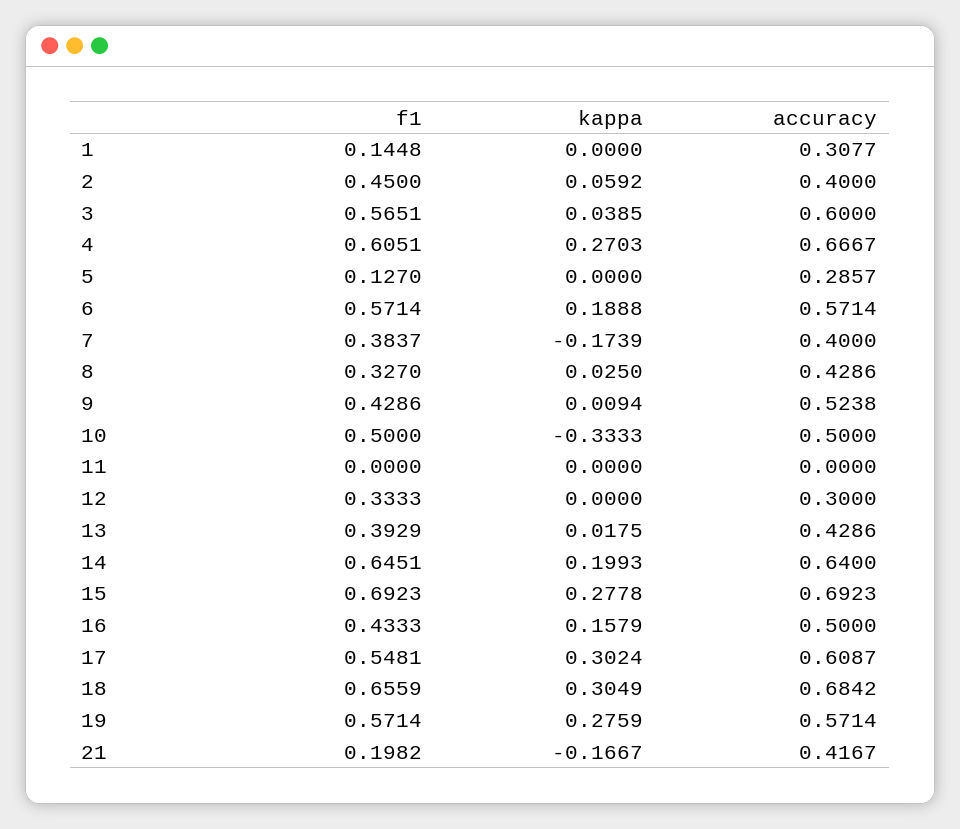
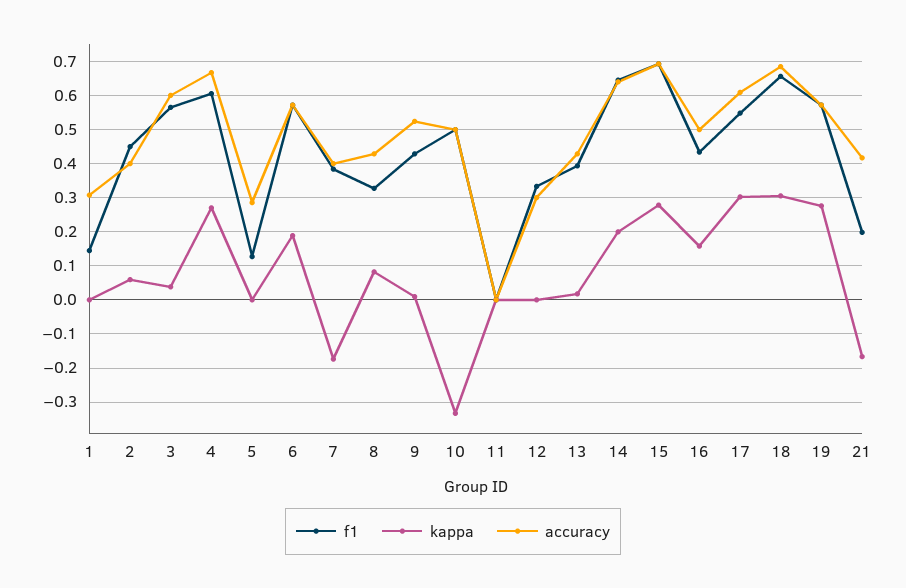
kappa, 8: 0.025 -> 0.08

